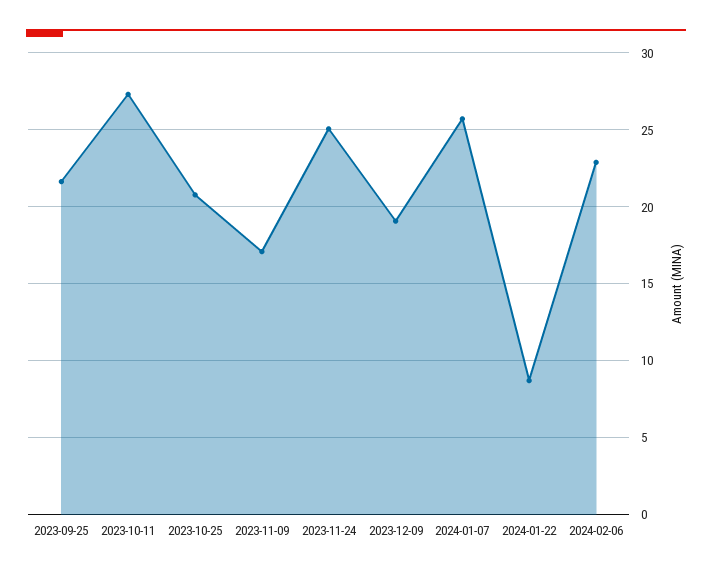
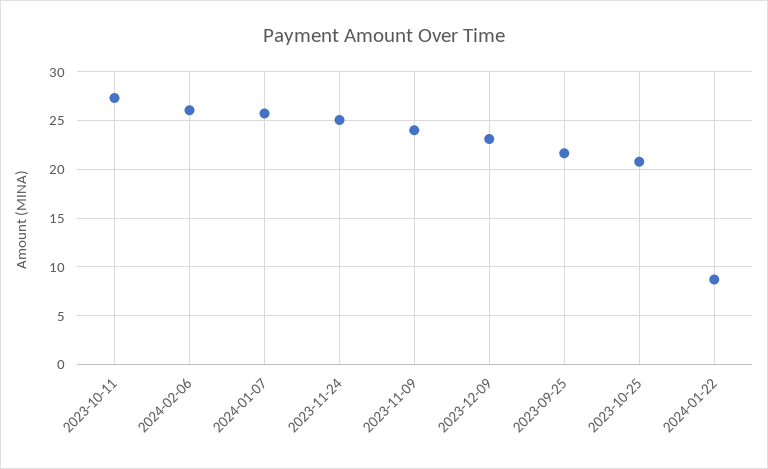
2023-11-09: 17 -> 24
2023-12-09: 19 -> 23
2024-02-06: 23 -> 26

